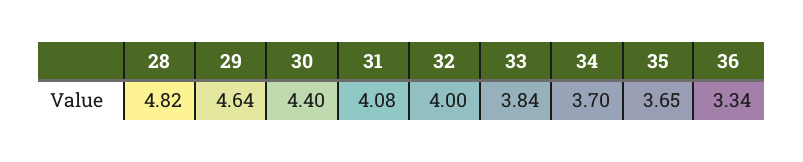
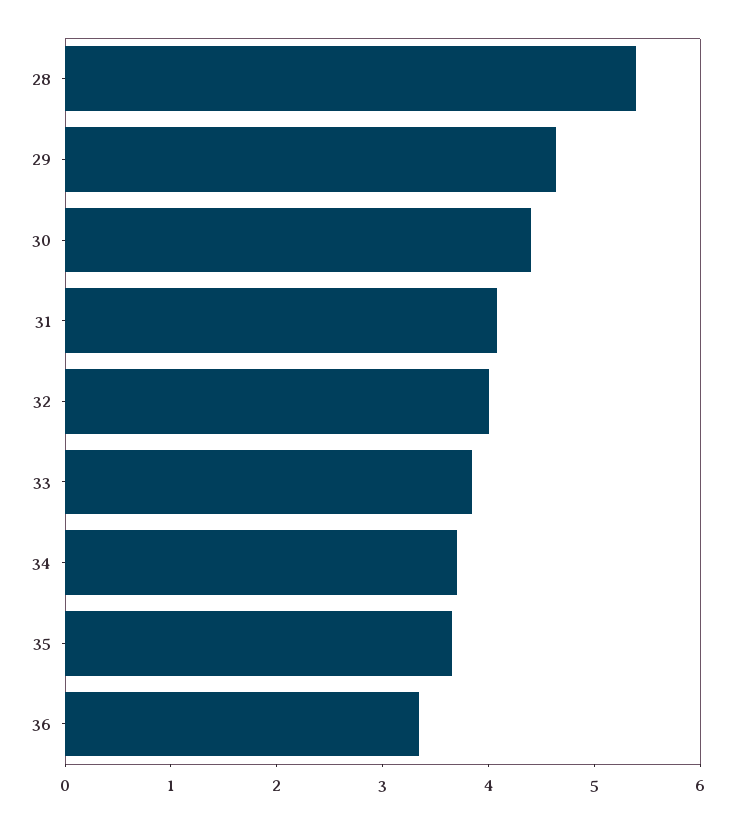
28: 4.82 -> 5.4

